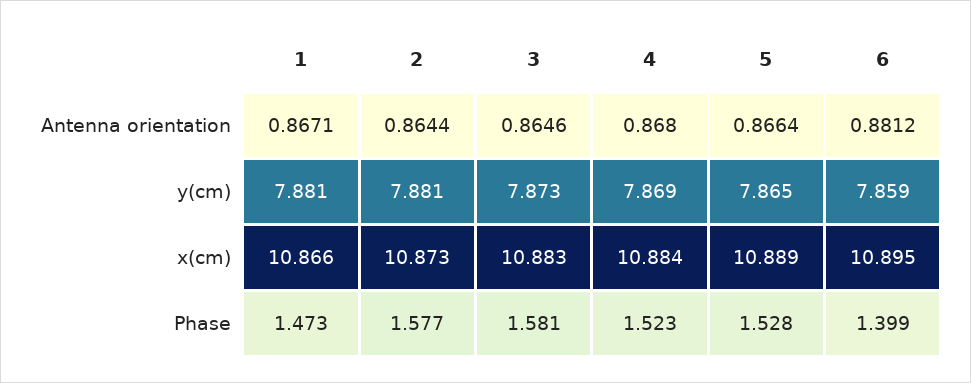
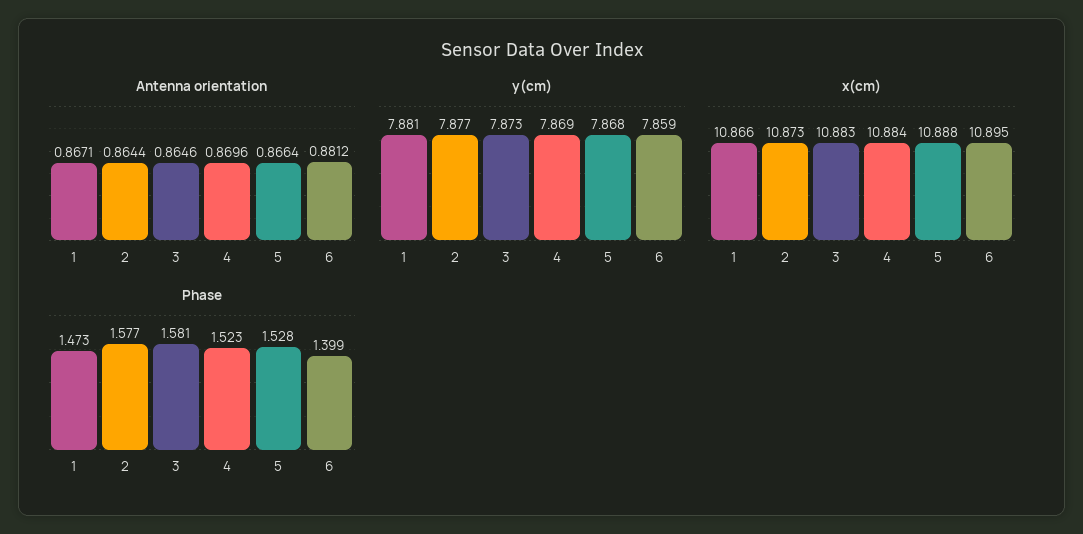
Antenna orientation, 4: 0.868 -> 0.8696
y(cm), 2: 7.881 -> 7.877
y(cm), 5: 7.865 -> 7.868
x(cm), 5: 10.889 -> 10.888

